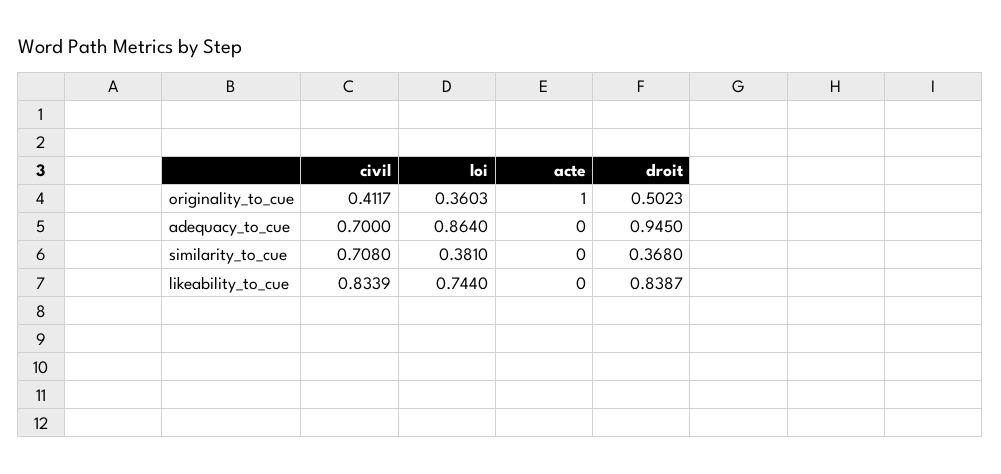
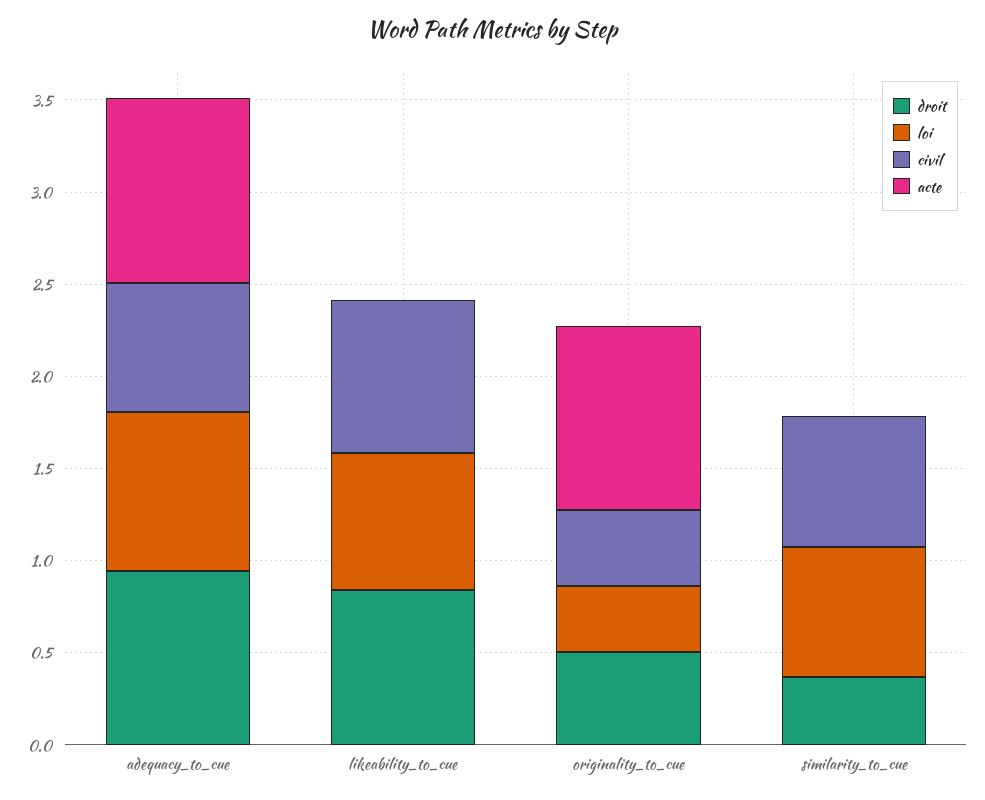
acte, adequacy_to_cue: 0 -> 1
loi, similarity_to_cue: 0.381 -> 0.7

